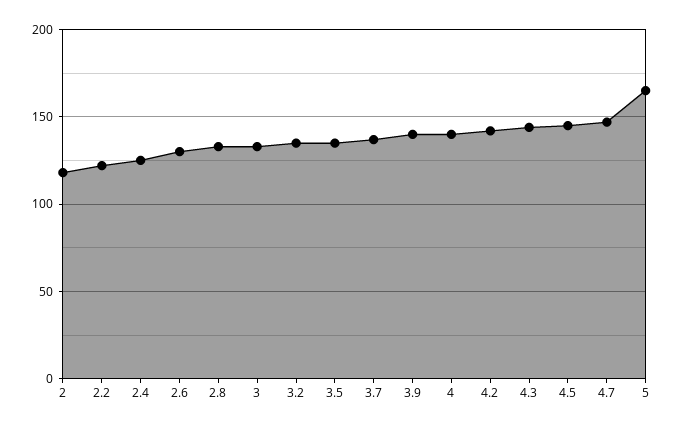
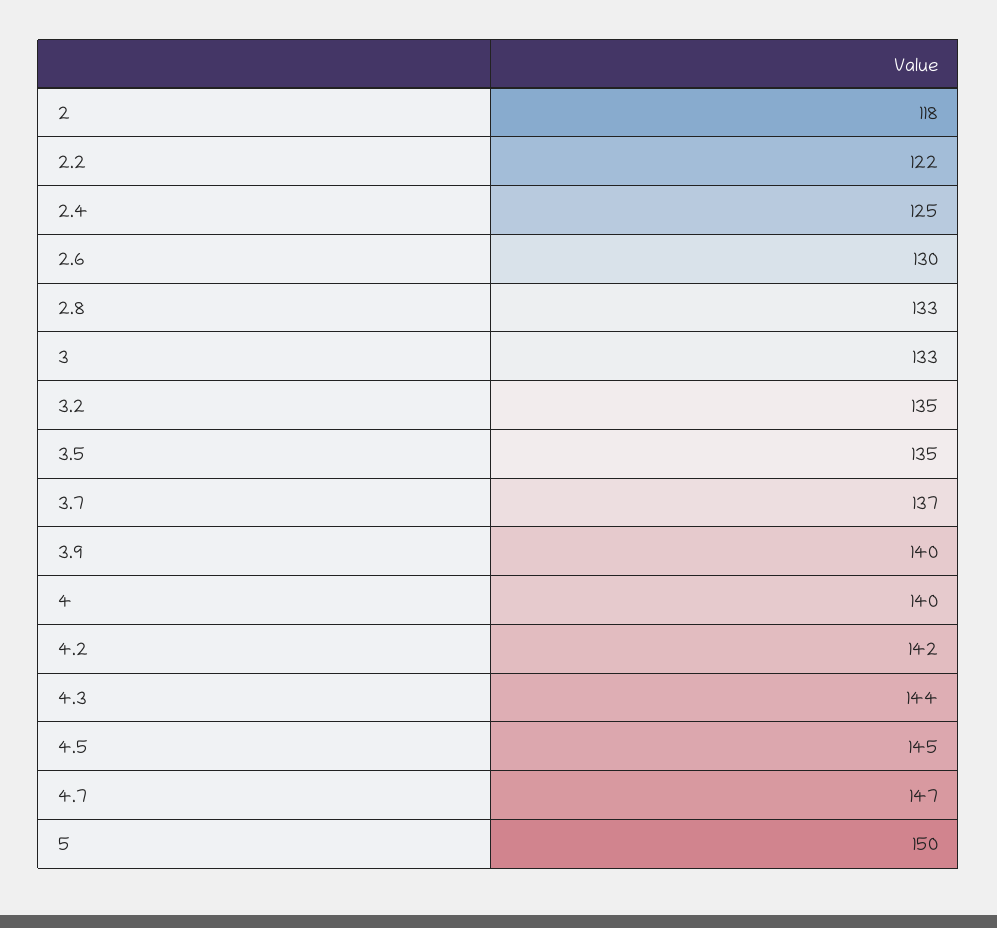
5: 165 -> 150

